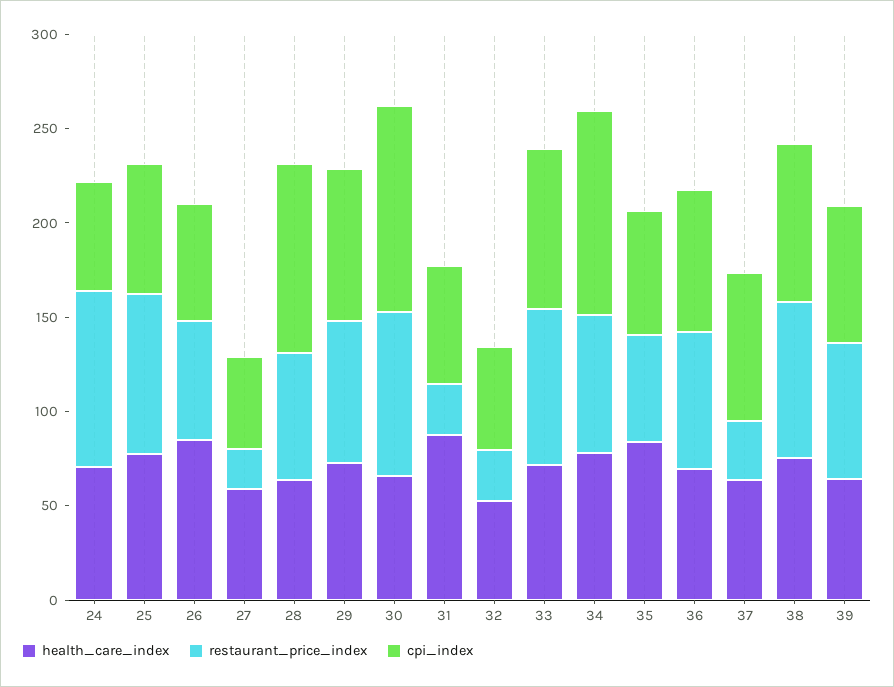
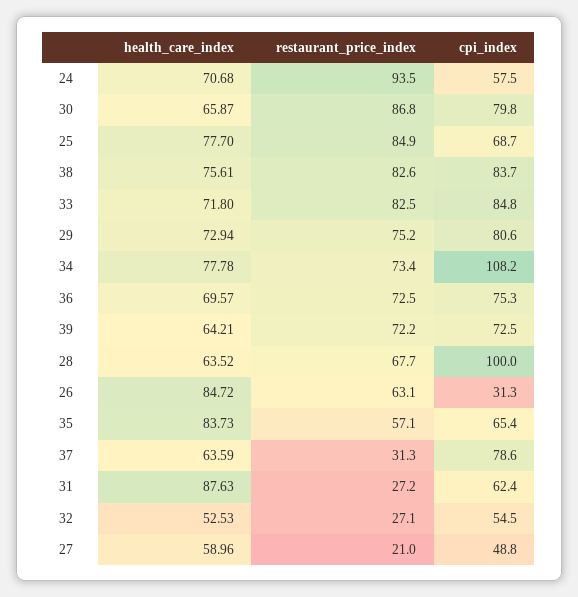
cpi_index, 26: 60 -> 31.3
cpi_index, 30: 110 -> 79.8

